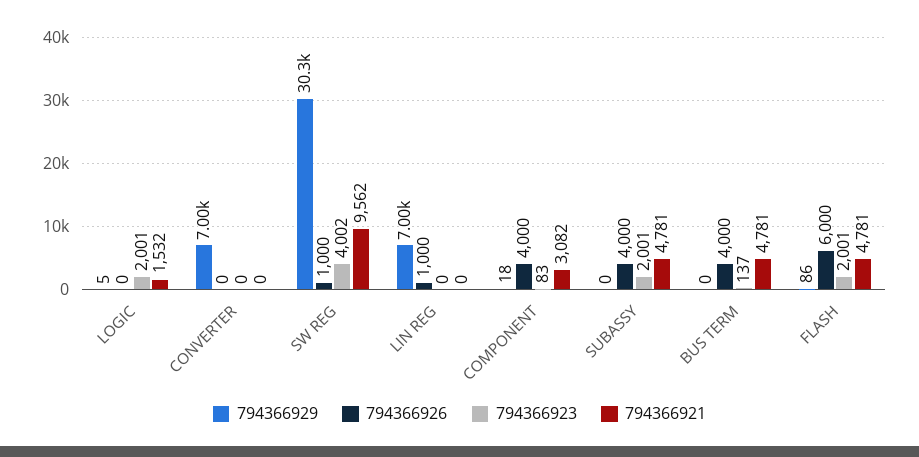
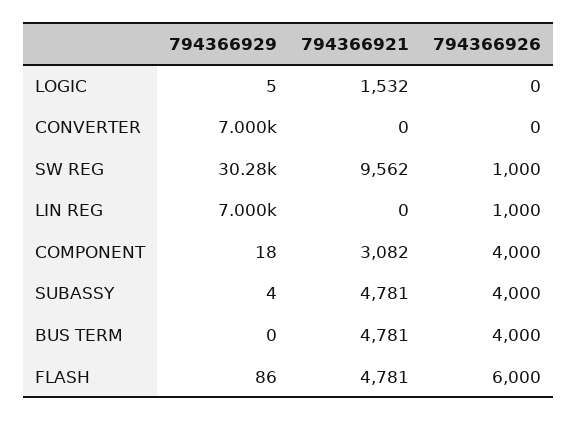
794366923, LOGIC: 2001 -> none
794366923, CONVERTER: 0 -> none
794366923, SW REG: 4002 -> none
794366923, LIN REG: 0 -> none
794366923, COMPONENT: 83 -> none
794366929, SUBASSY: 0 -> 4
794366923, SUBASSY: 2001 -> none
794366923, BUS TERM: 137 -> none
794366923, FLASH: 2001 -> none

